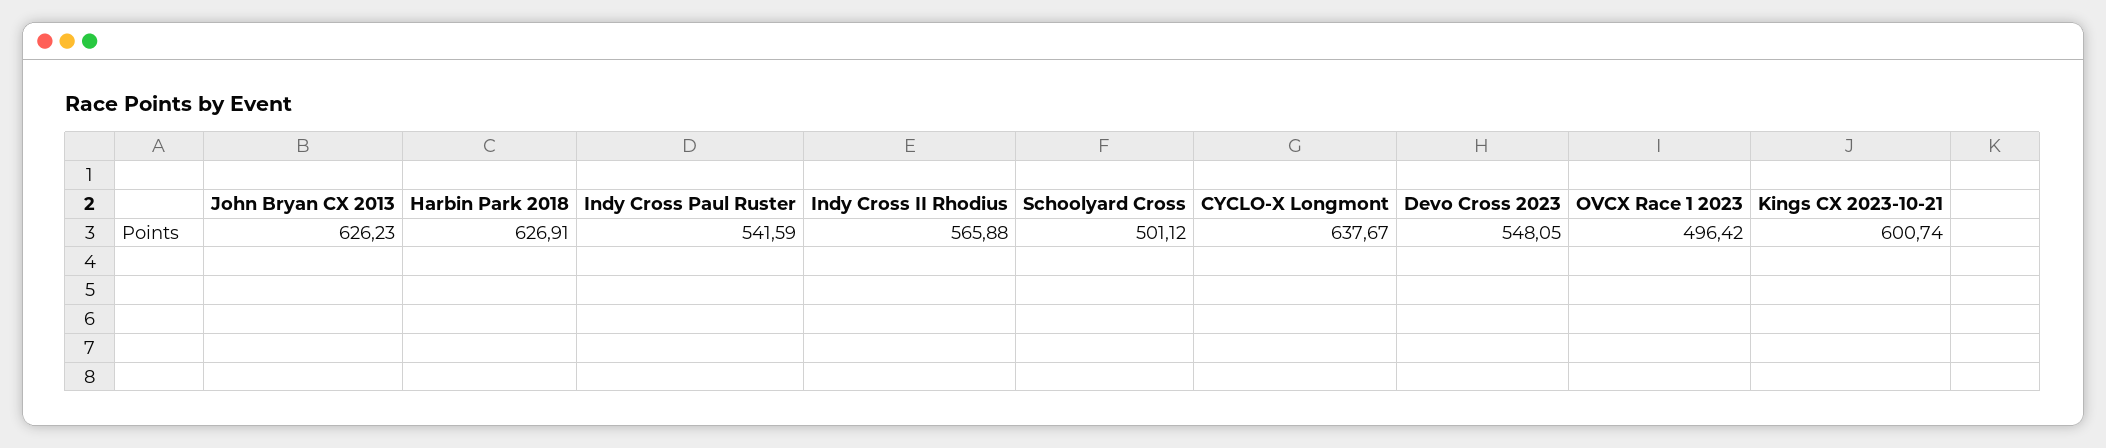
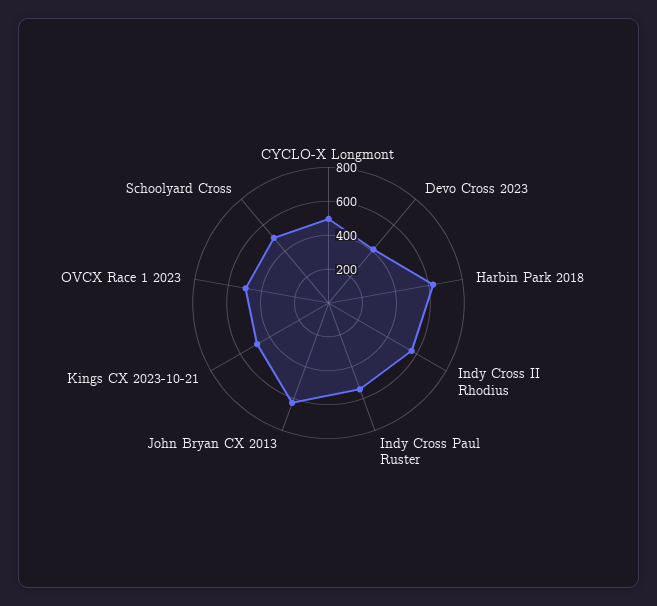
CYCLO-X Longmont: 637.67 -> 500
Devo Cross 2023: 548.05 -> 400
Kings CX 2023-10-21: 600.74 -> 500

